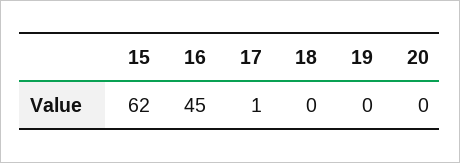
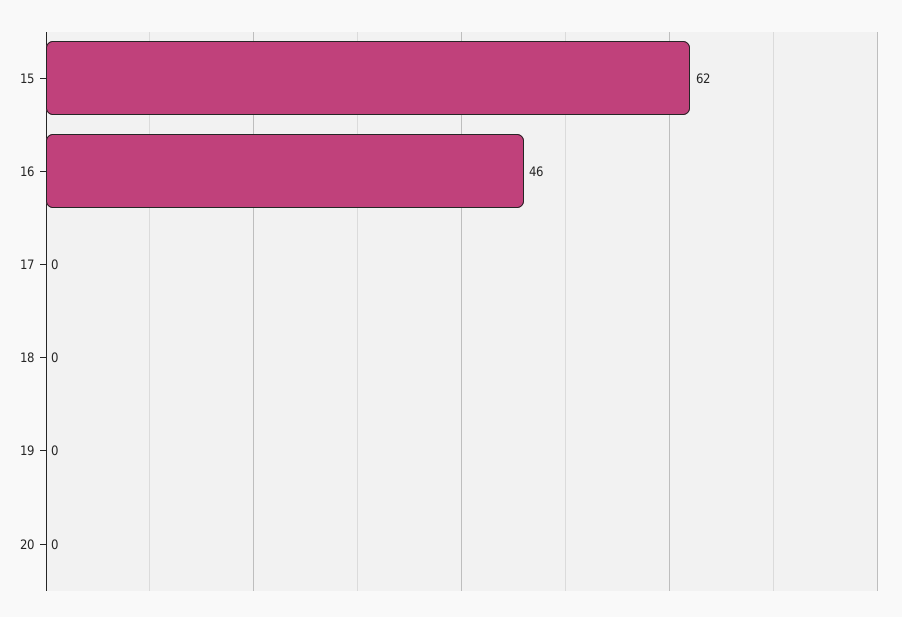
16: 45 -> 46
17: 1 -> 0

